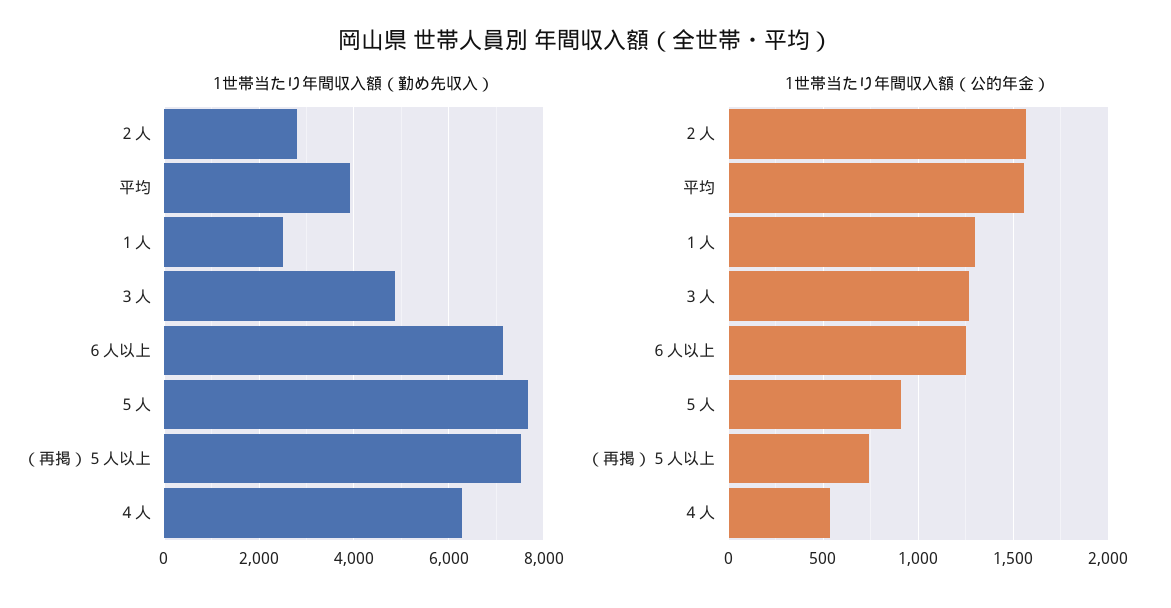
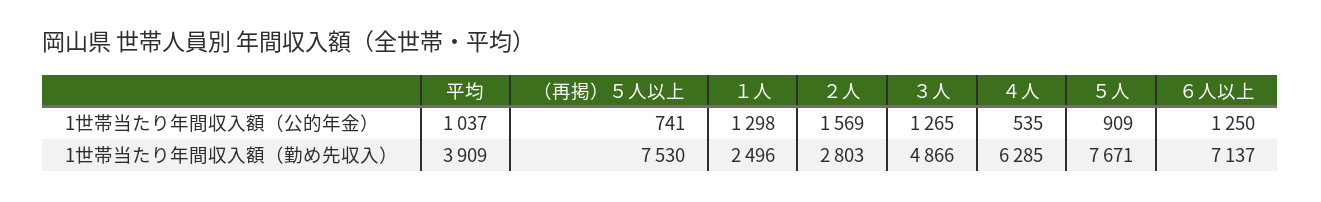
1世帯当たり年間収入額（公的年金）, 平均: 1550 -> 1037

